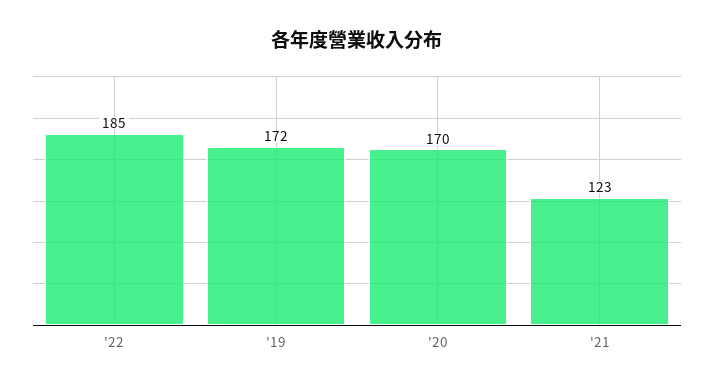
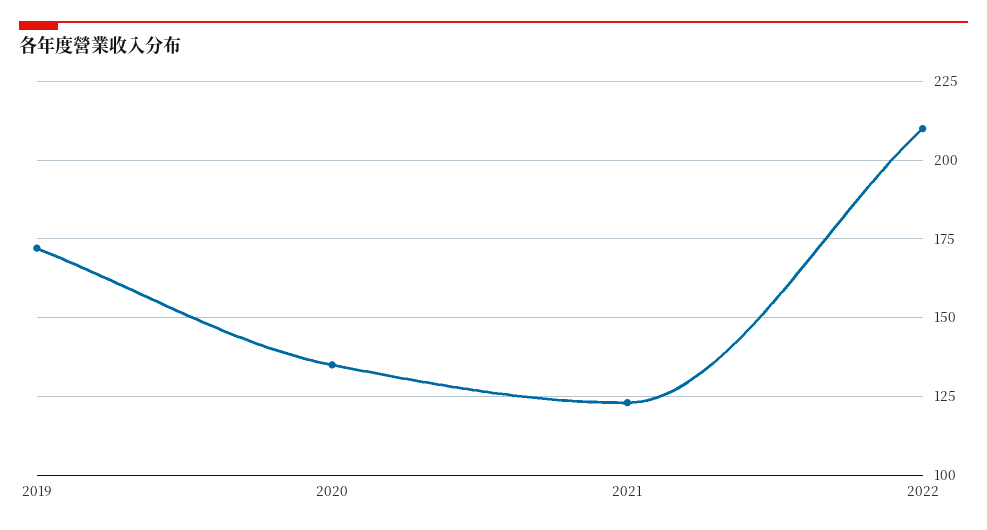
'22: 185 -> 210
'20: 170 -> 135

